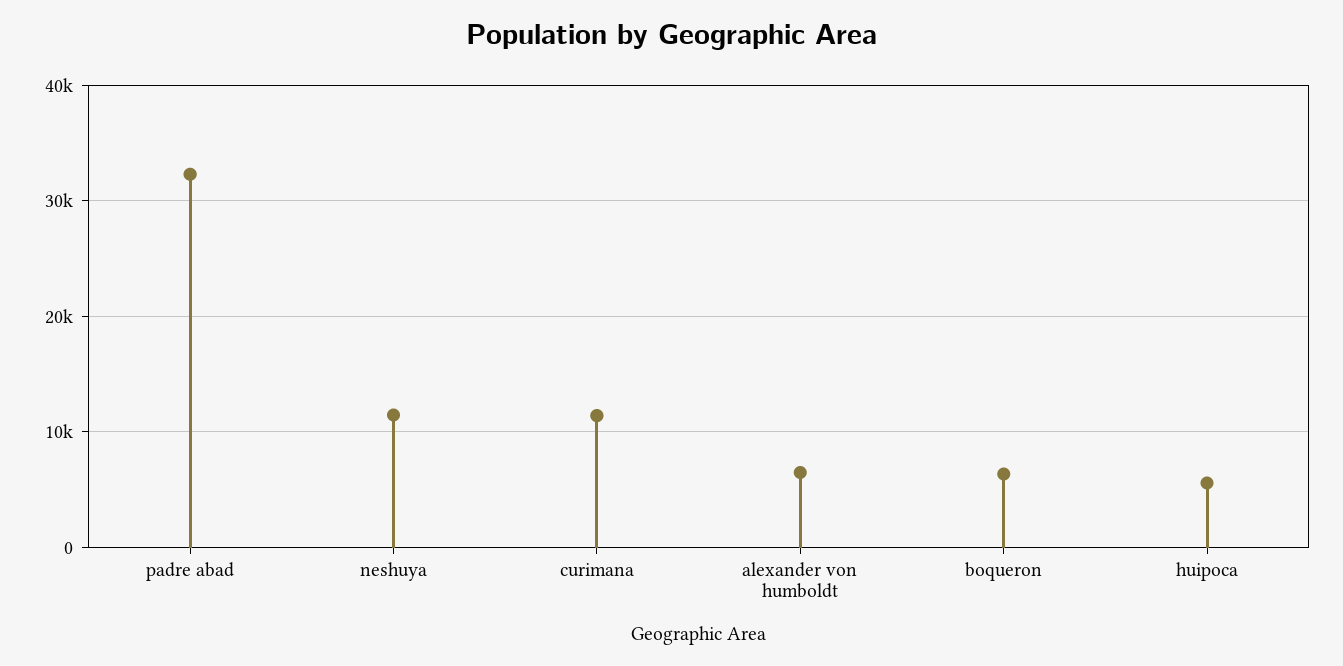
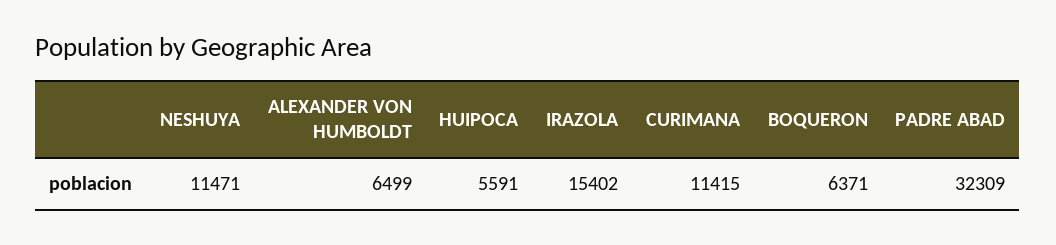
IRAZOLA: none -> 15402

